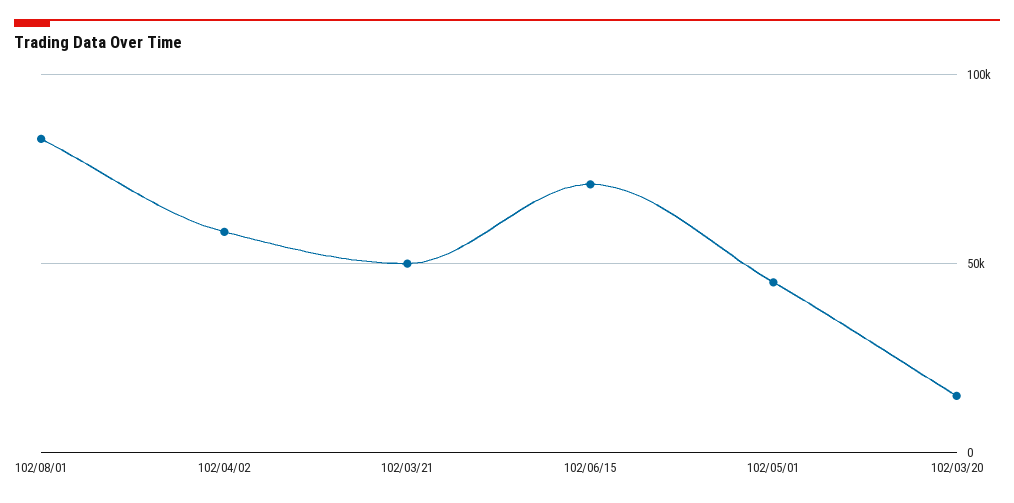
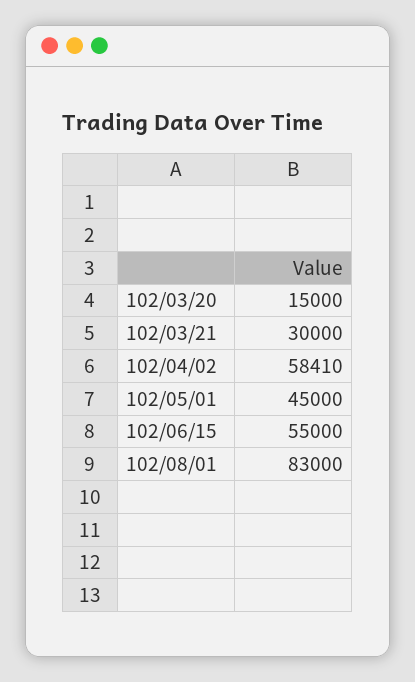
102/03/21: 50000 -> 30000
102/06/15: 70000 -> 55000

